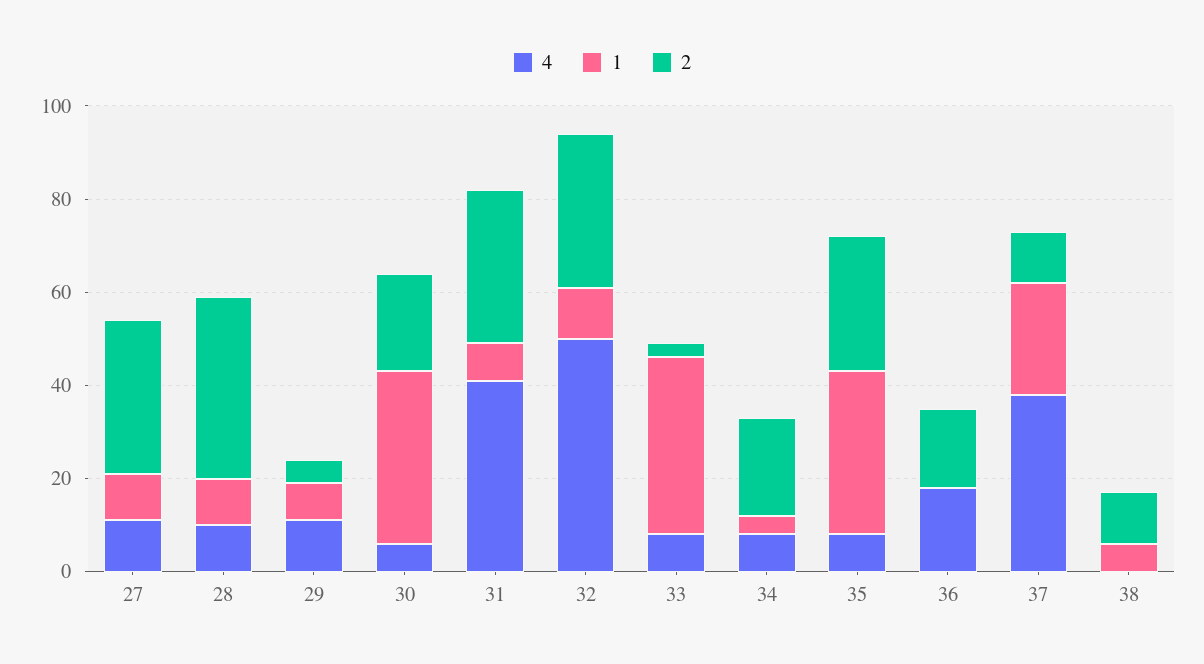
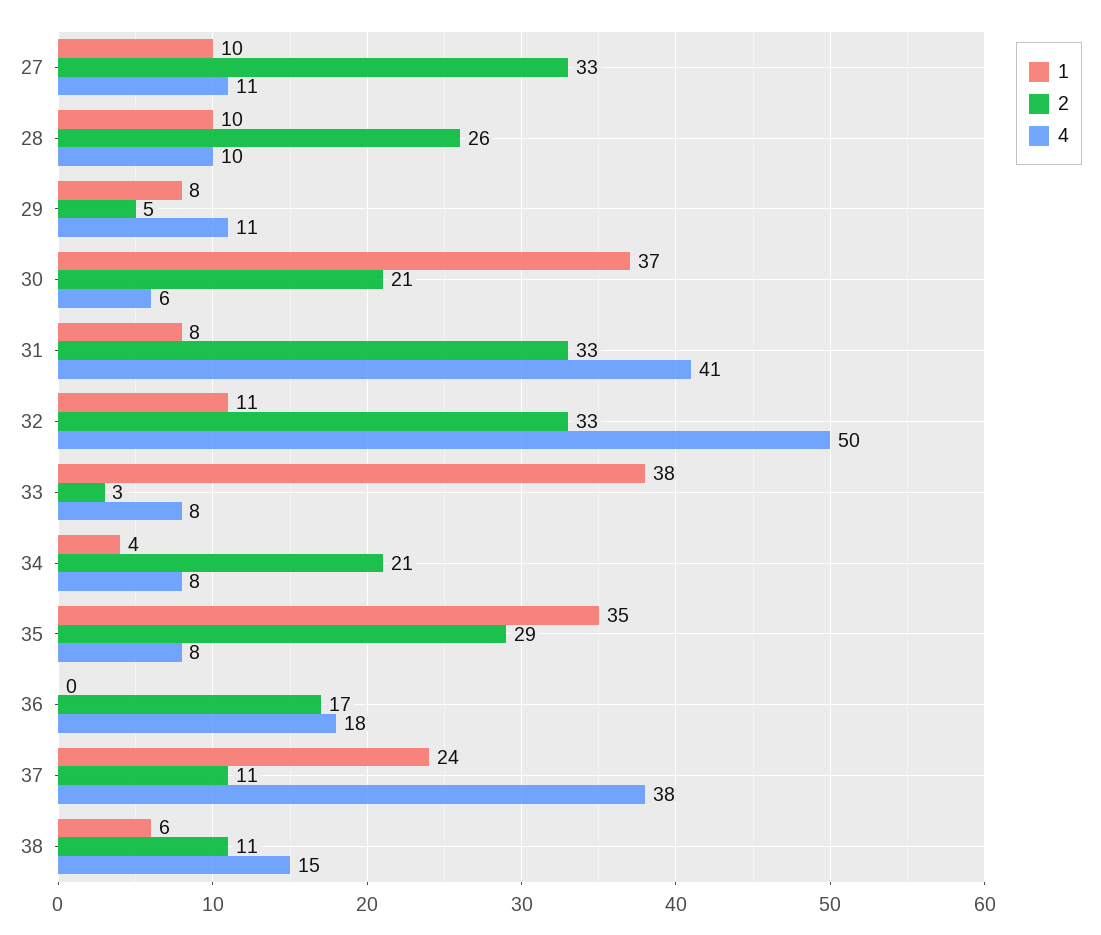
2, 28: 40 -> 26
4, 38: 0 -> 15

